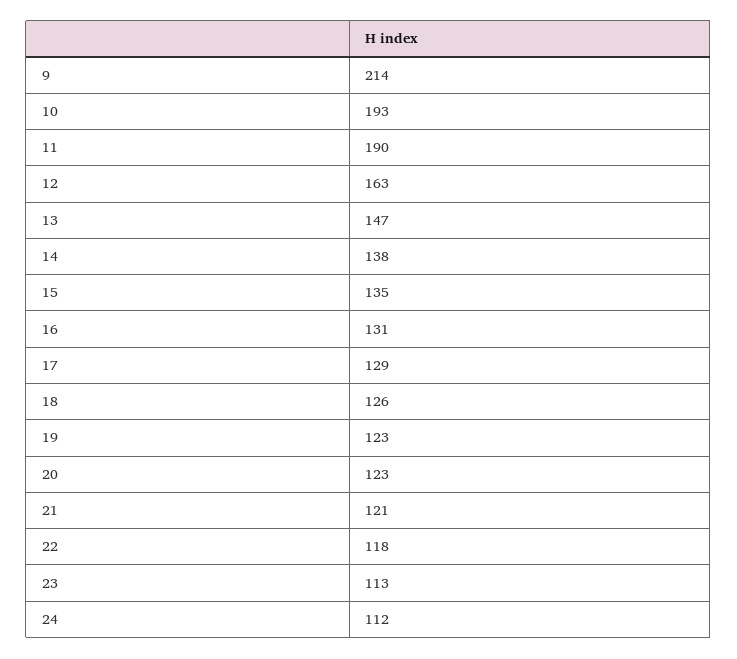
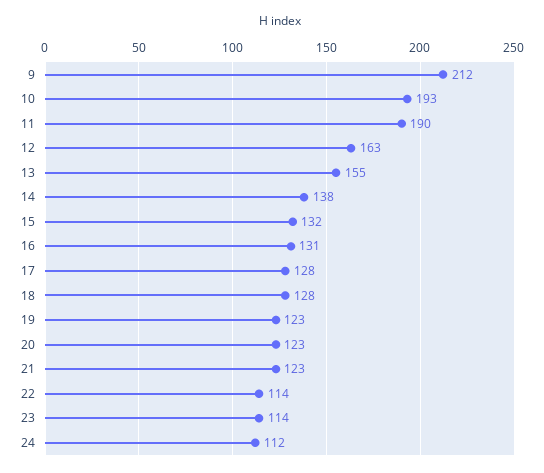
9: 214 -> 212
13: 147 -> 155
15: 135 -> 132
17: 129 -> 128
18: 126 -> 128
21: 121 -> 123
22: 118 -> 114
23: 113 -> 114

